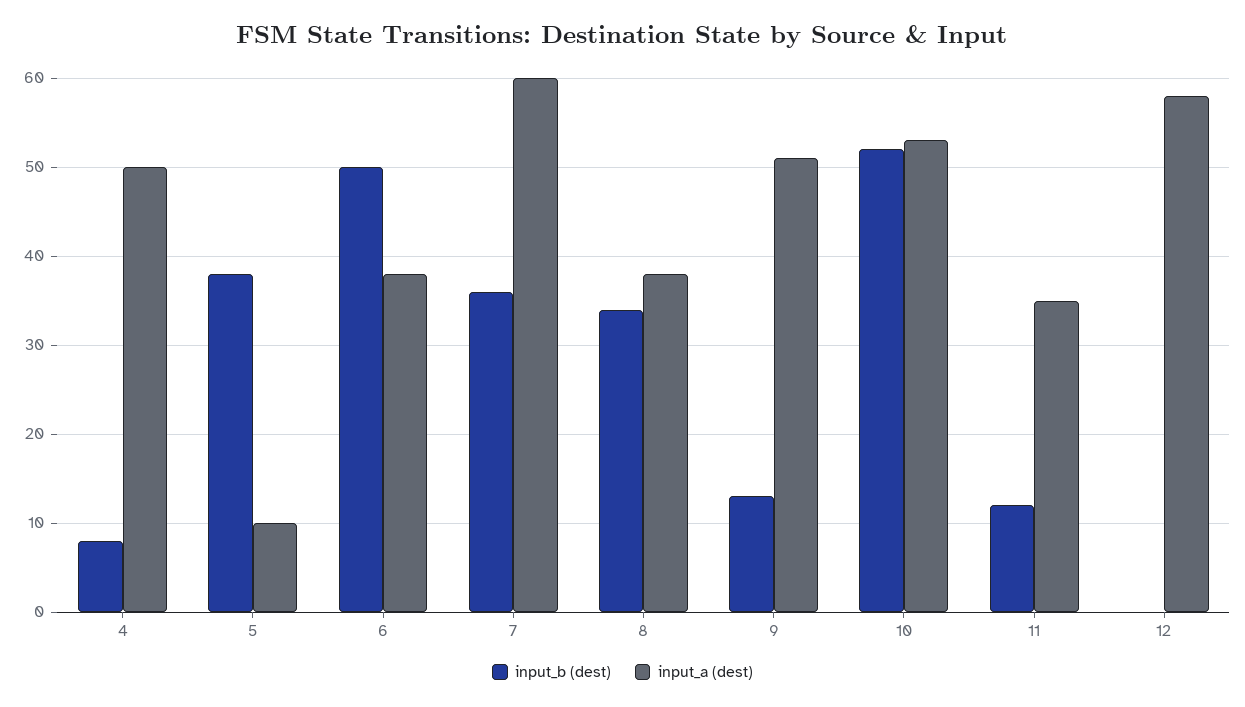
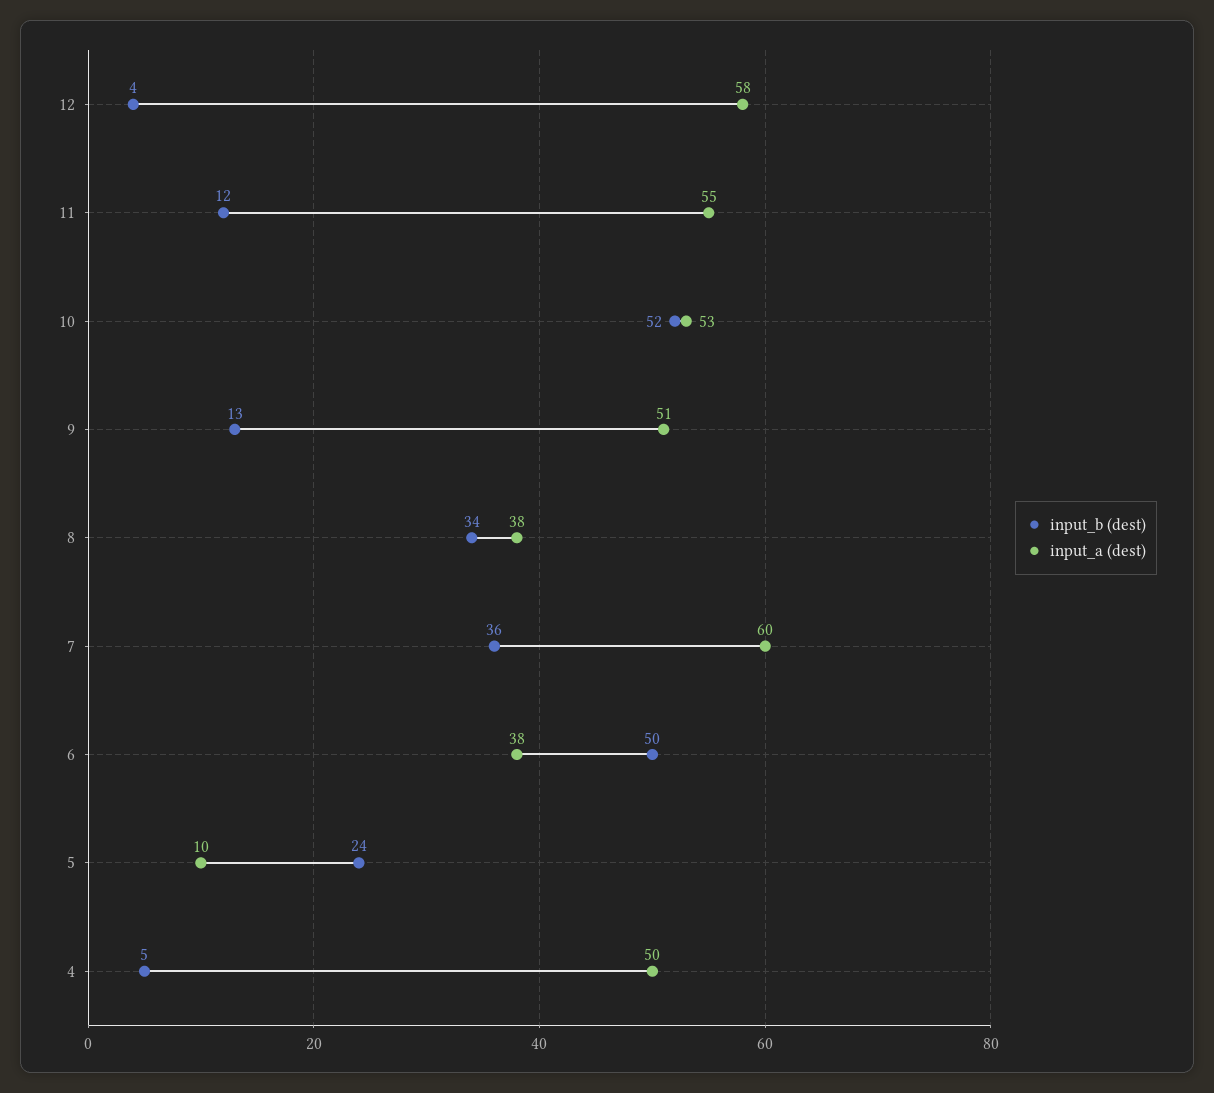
input_b (dest), 4: 8 -> 5
input_b (dest), 5: 38 -> 24
input_a (dest), 11: 35 -> 55
input_b (dest), 12: 0 -> 4

